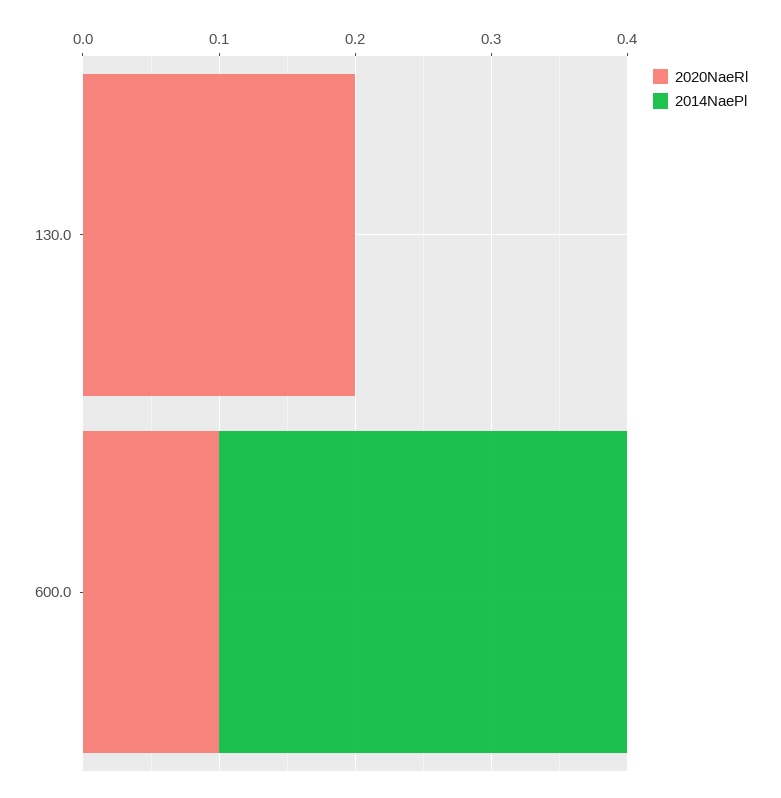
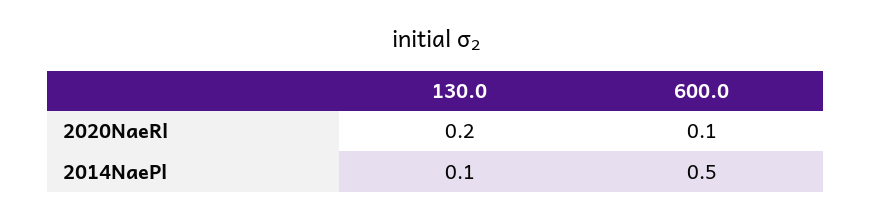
2014NaePl, 130.0: 0 -> 0.1
2014NaePl, 600.0: 0.3 -> 0.5

